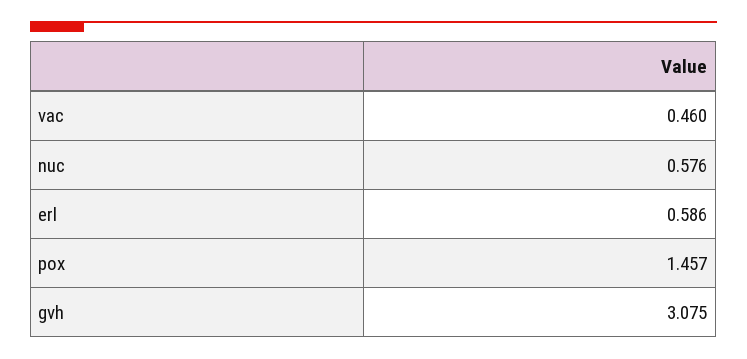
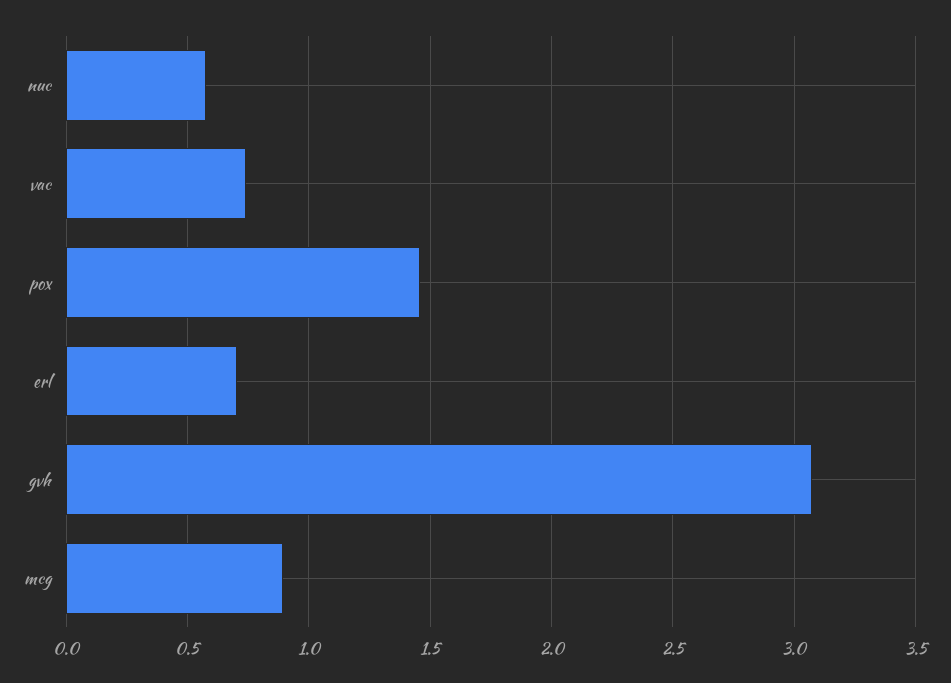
vac: 0.46 -> 0.75
erl: 0.586 -> 0.7
mcg: none -> 0.9

